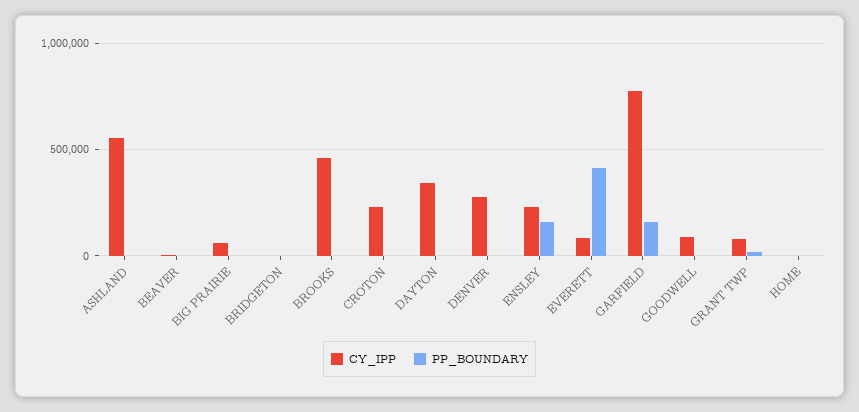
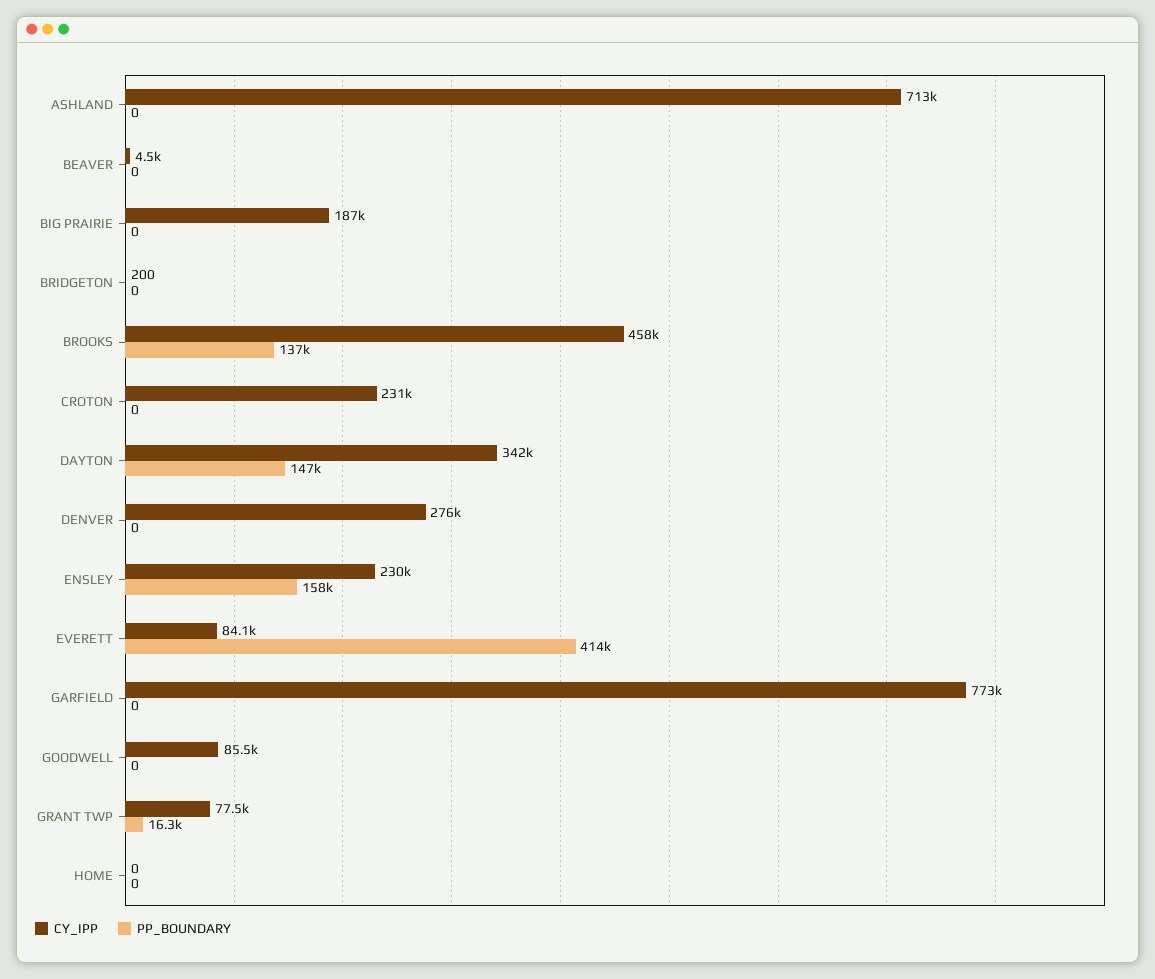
CY_IPP, ASHLAND: 550000 -> 713000
CY_IPP, BIG PRAIRIE: 50000 -> 187000
PP_BOUNDARY, BROOKS: 0 -> 137000
PP_BOUNDARY, DAYTON: 0 -> 147000
PP_BOUNDARY, GARFIELD: 150000 -> 0

